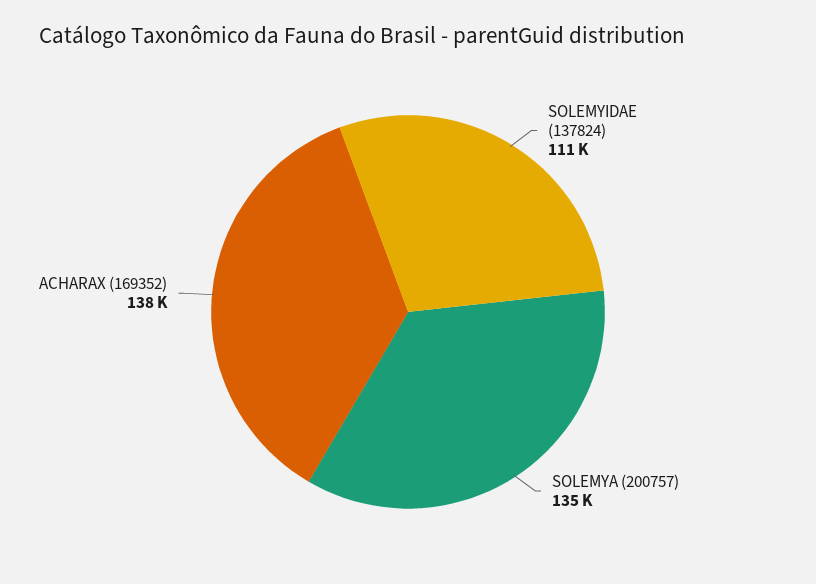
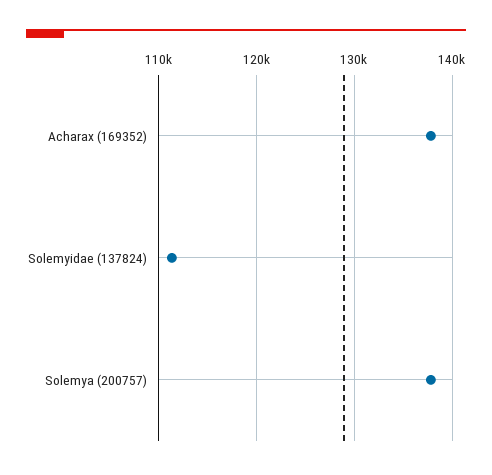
SOLEMYA (200757): 135000 -> 138000

